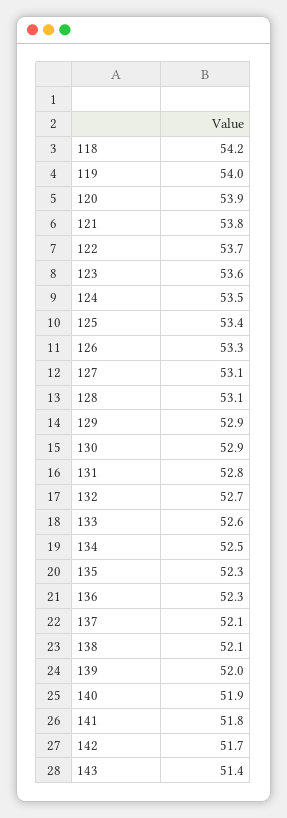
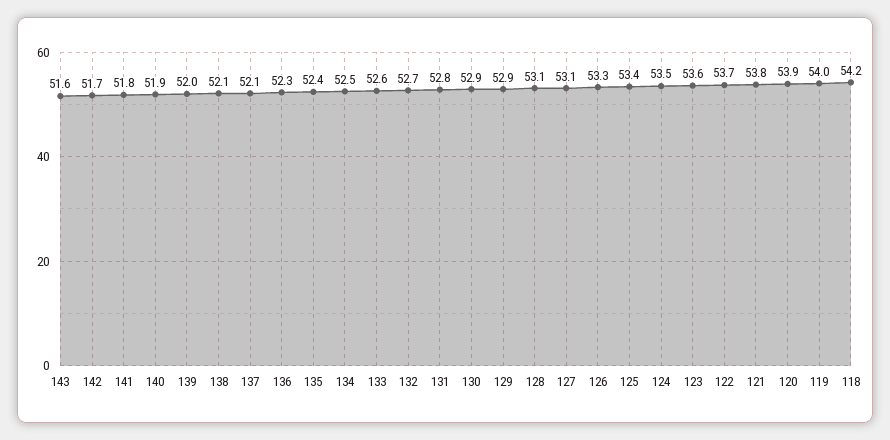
135: 52.3 -> 52.4
143: 51.4 -> 51.6

